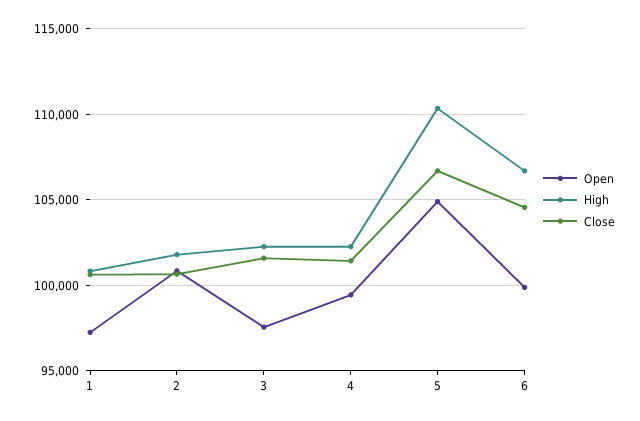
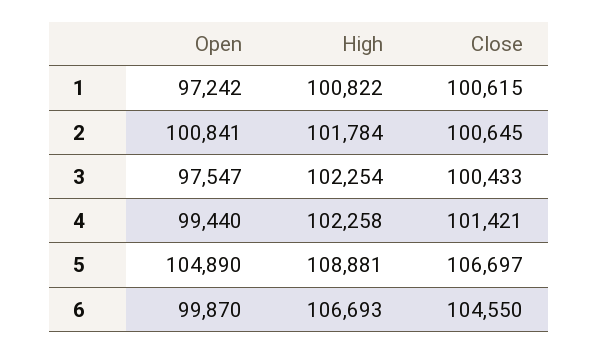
Close, 3: 101500 -> 100433
High, 5: 110500 -> 108881

